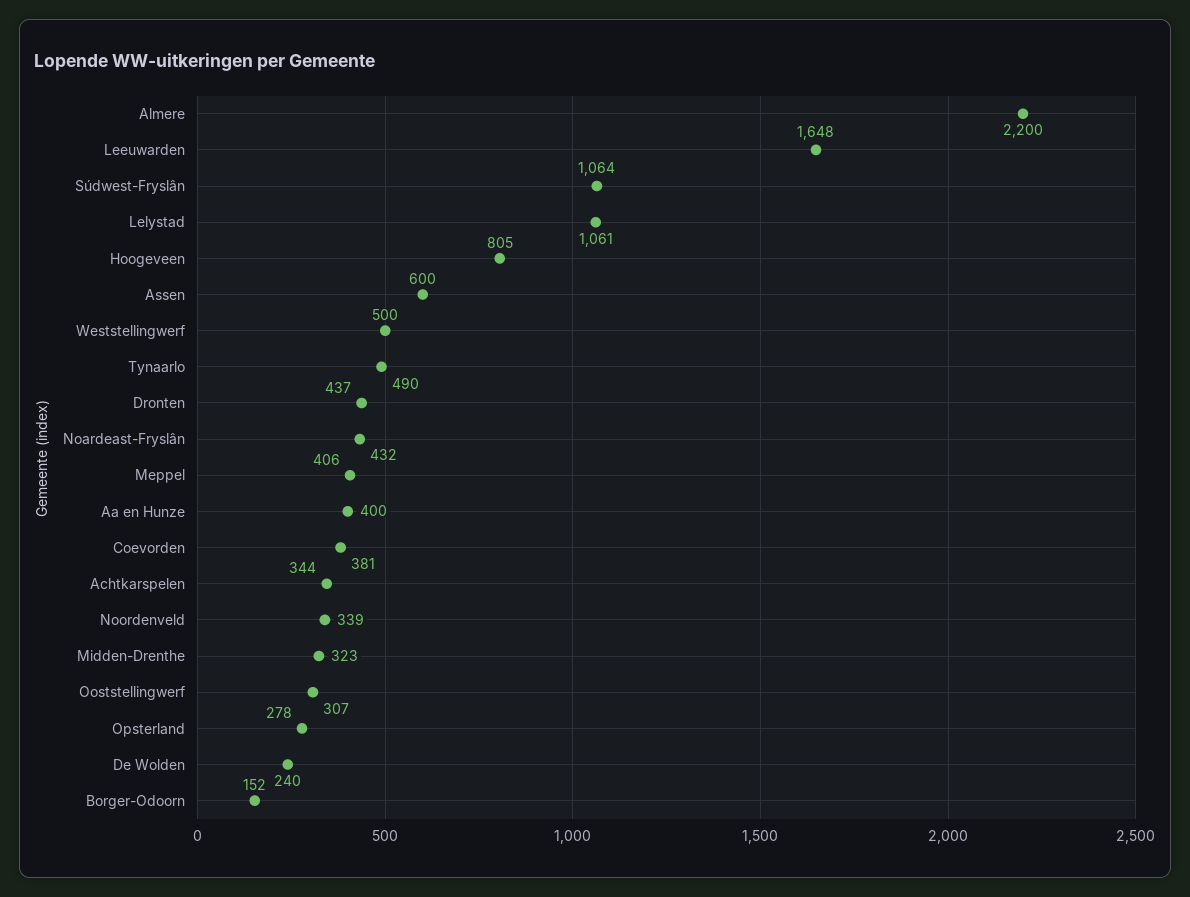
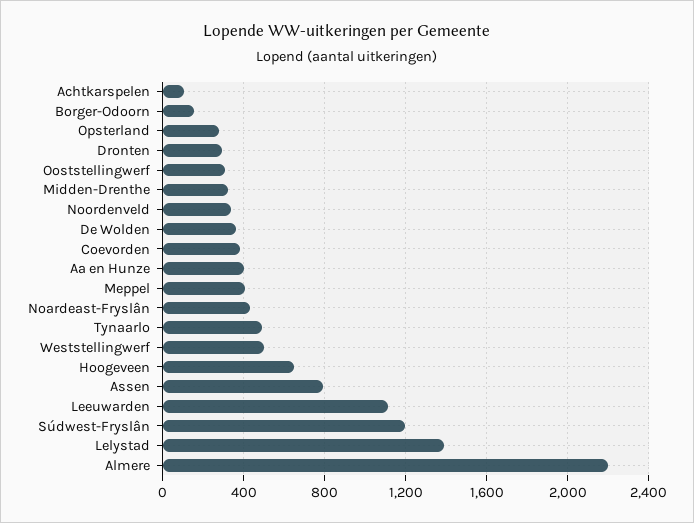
Leeuwarden: 1648 -> 1100
Súdwest-Fryslân: 1064 -> 1200
Lelystad: 1061 -> 1400
Hoogeveen: 805 -> 650
Assen: 600 -> 800
Dronten: 437 -> 300
Achtkarspelen: 344 -> 100
De Wolden: 240 -> 350

